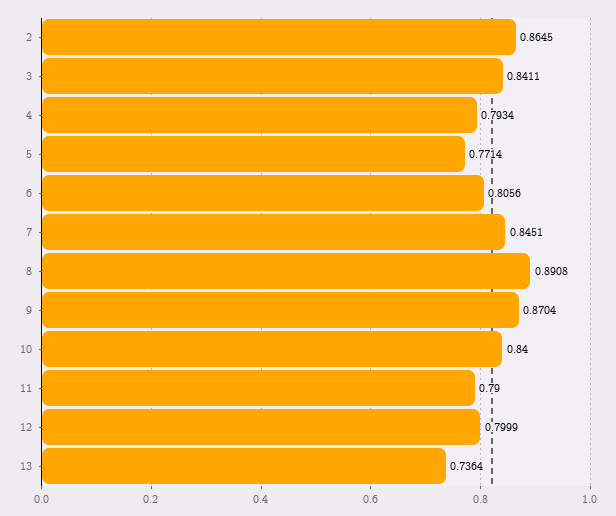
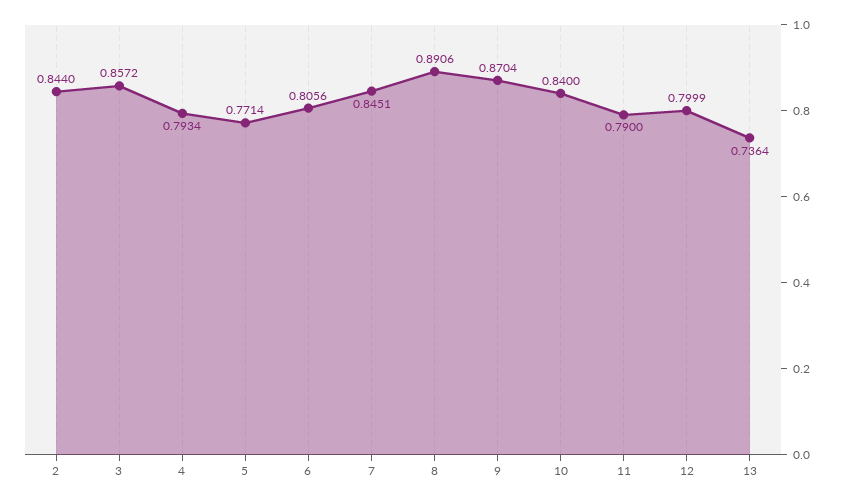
2: 0.8645 -> 0.844
3: 0.8411 -> 0.8572
8: 0.8908 -> 0.8906

